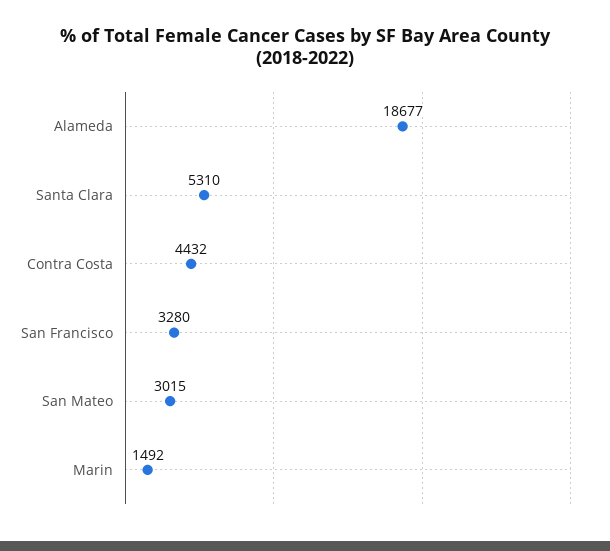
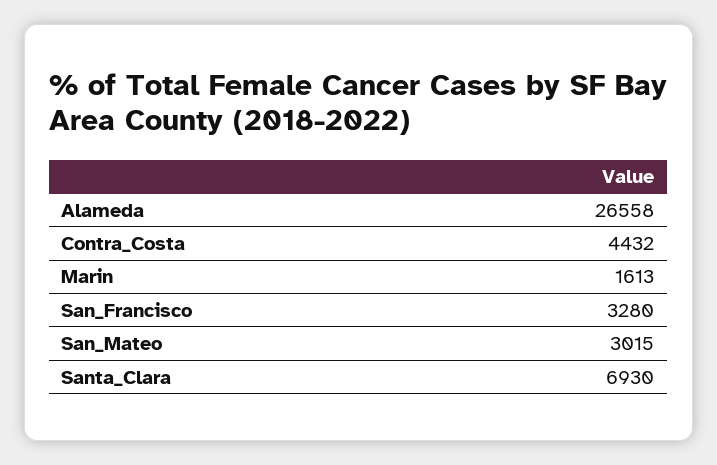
Alameda: 18677 -> 26558
Santa Clara: 5310 -> 6930
Marin: 1492 -> 1613

